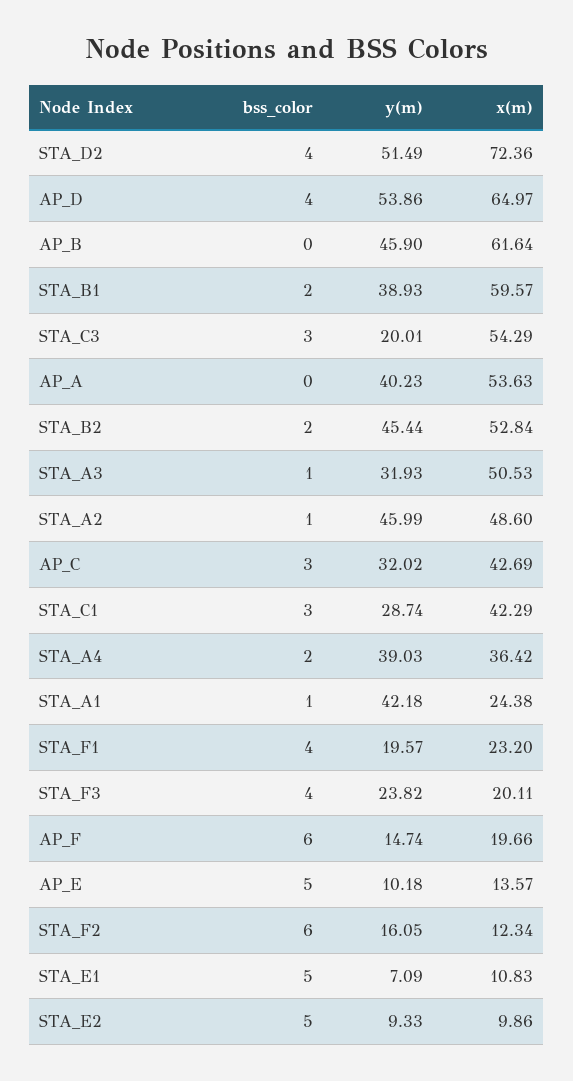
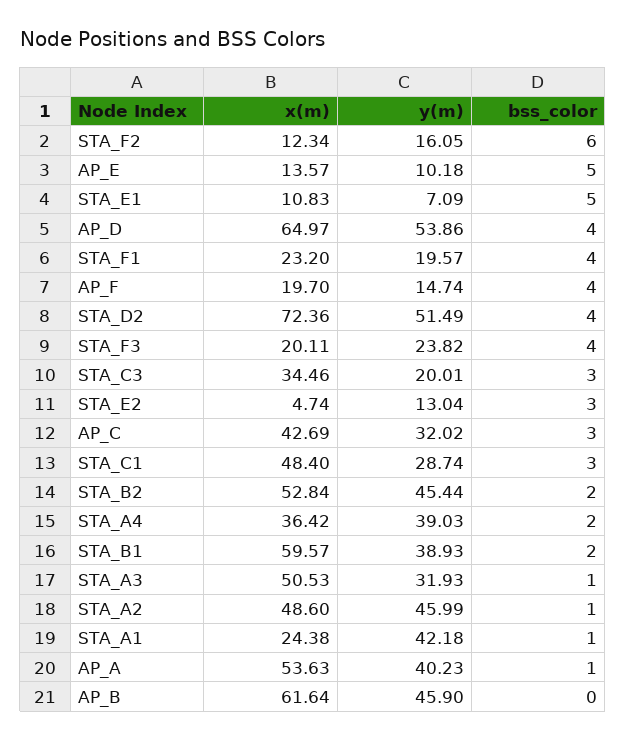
x(m), STA_C3: 54.29 -> 34.46
bss_color, AP_A: 0 -> 1
x(m), STA_C1: 42.29 -> 48.4
bss_color, AP_F: 6 -> 4
x(m), AP_F: 19.66 -> 19.7
bss_color, STA_E2: 5 -> 3
y(m), STA_E2: 9.33 -> 13.04
x(m), STA_E2: 9.86 -> 4.74

